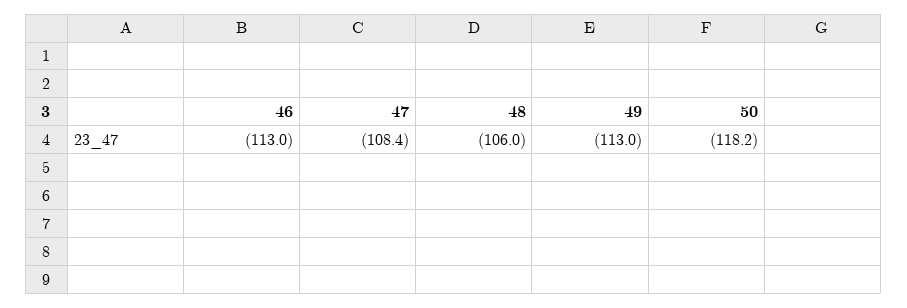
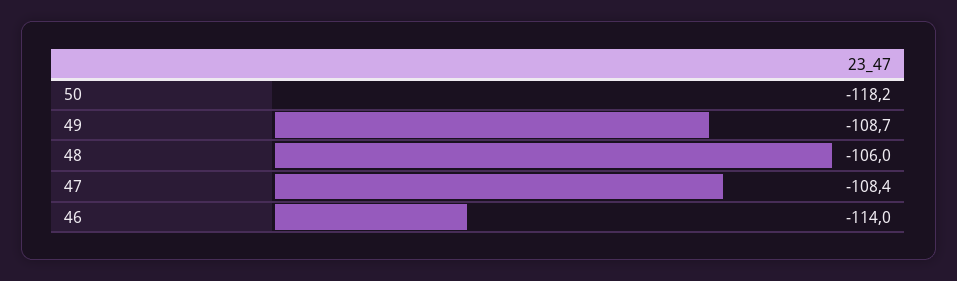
46: -113 -> -114
49: -113 -> -108.7

